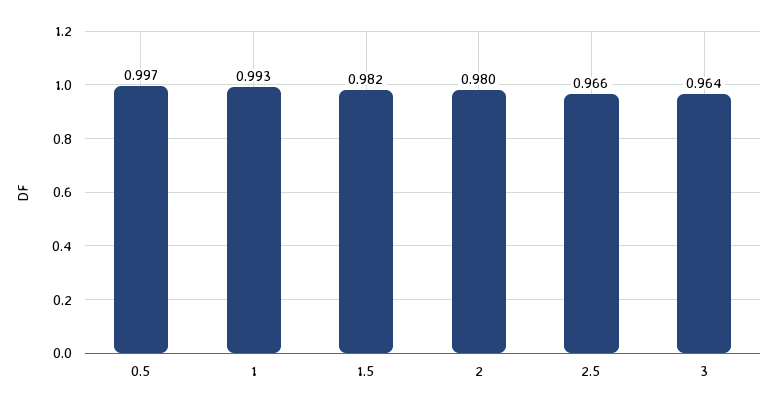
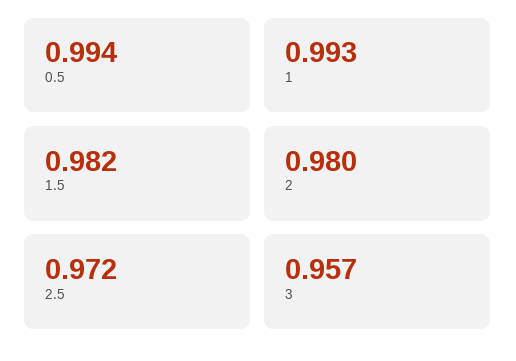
0.5: 0.997 -> 0.994
2.5: 0.966 -> 0.972
3: 0.964 -> 0.957

